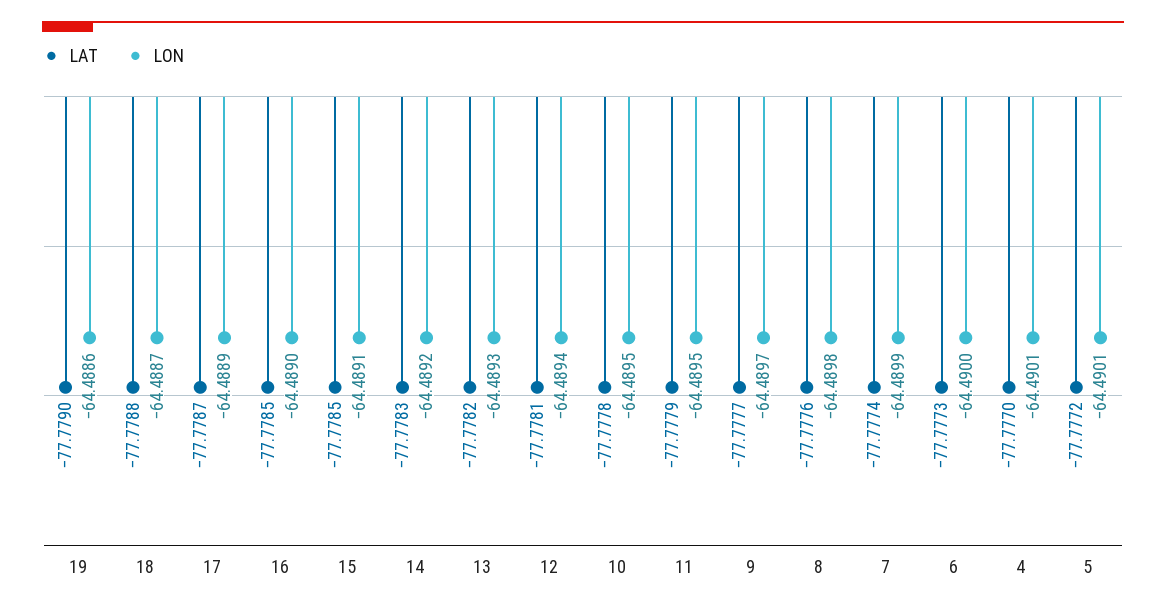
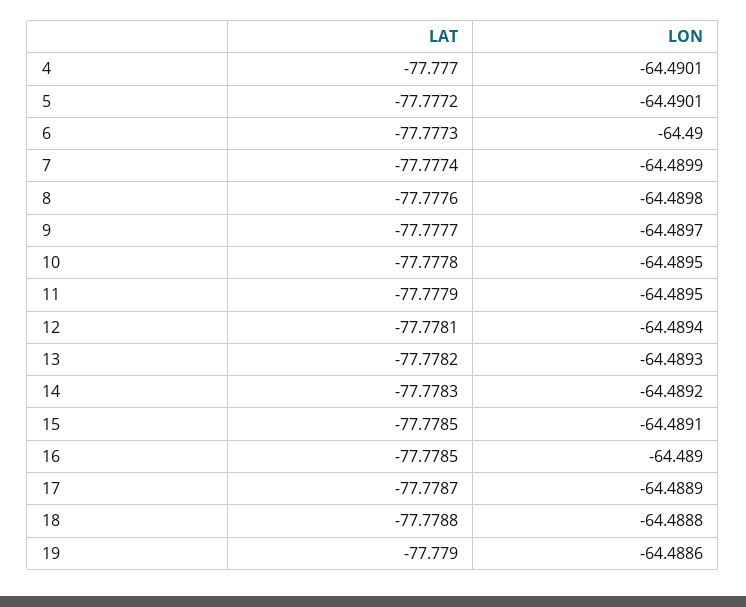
LON, 18: -64.4887 -> -64.4888

